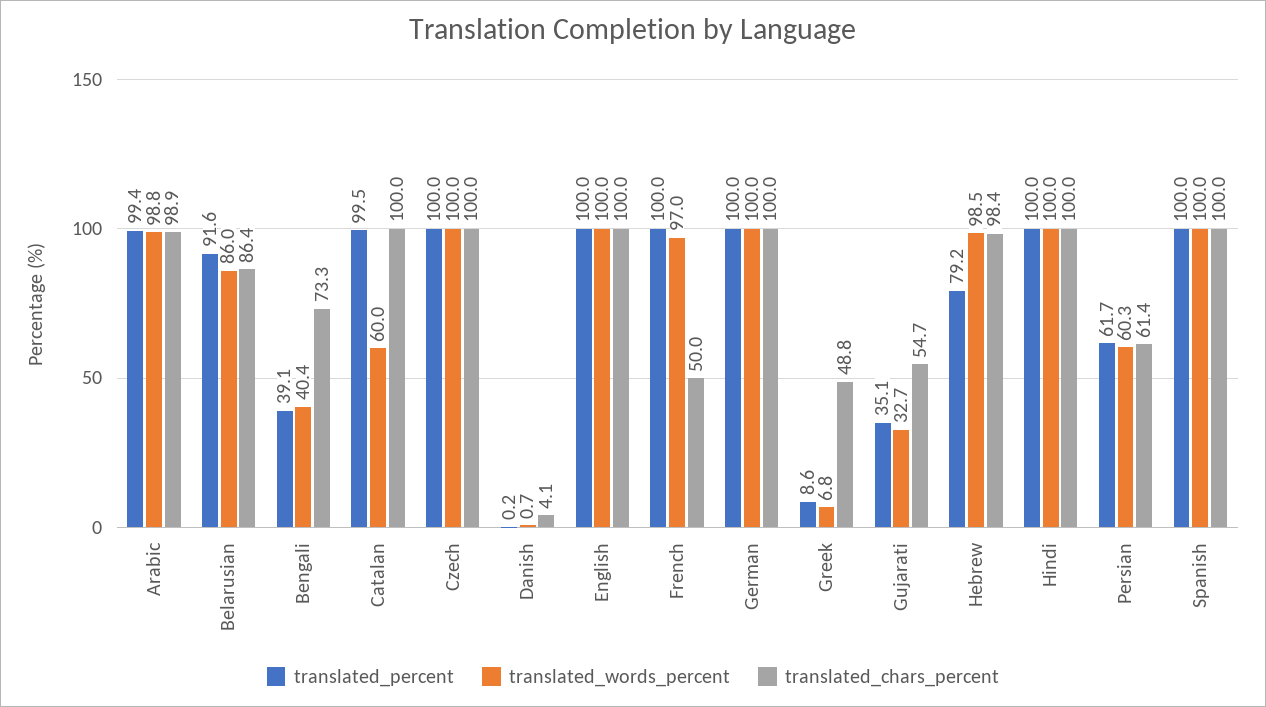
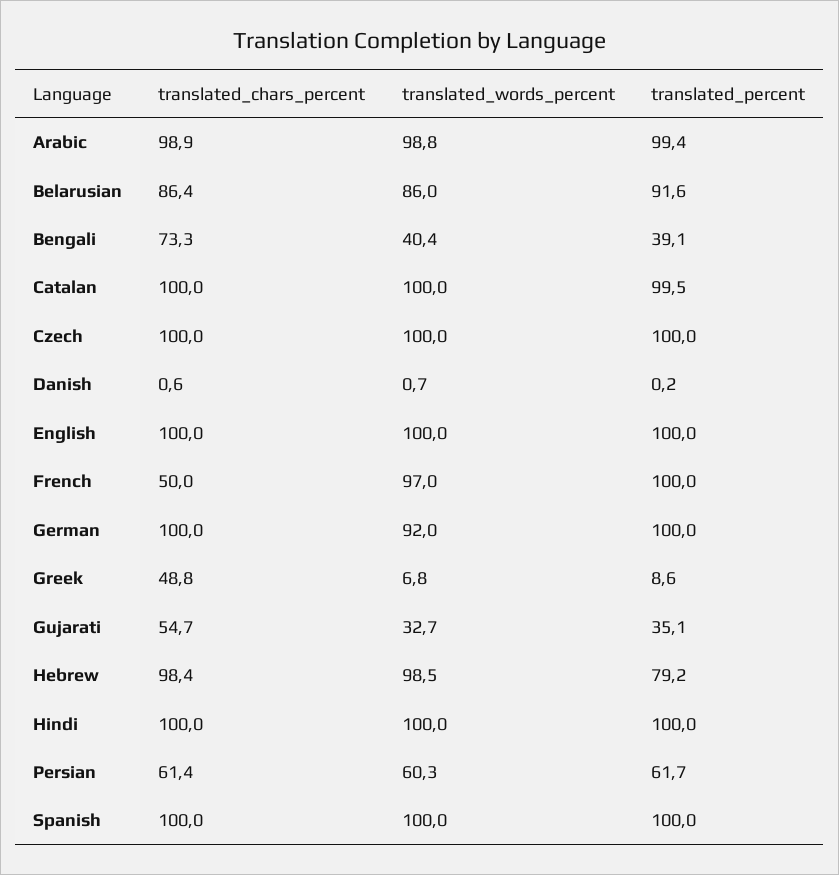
translated_words_percent, Catalan: 60 -> 100
translated_chars_percent, Danish: 4.1 -> 0.6
translated_words_percent, German: 100 -> 92

